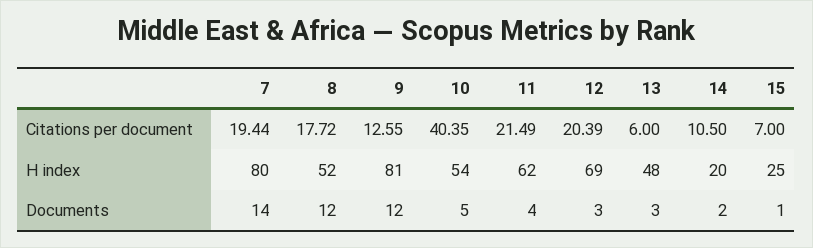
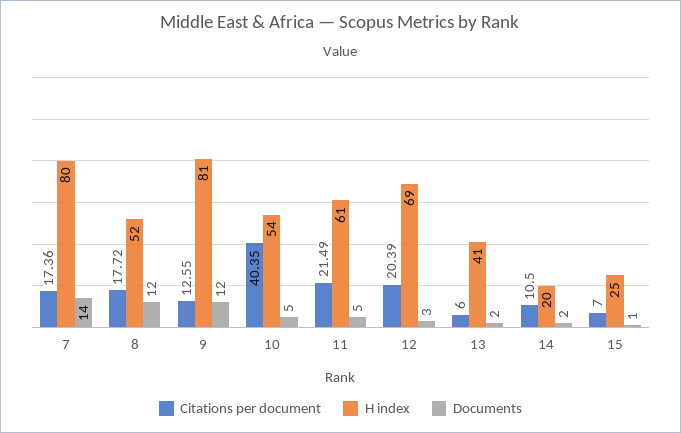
Citations per document, 7: 19.44 -> 17.36
H index, 11: 62 -> 61
H index, 13: 48 -> 41
Documents, 11: 4 -> 5
Documents, 13: 3 -> 2

